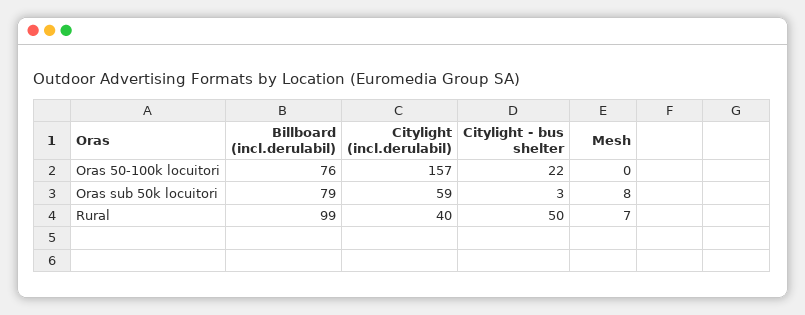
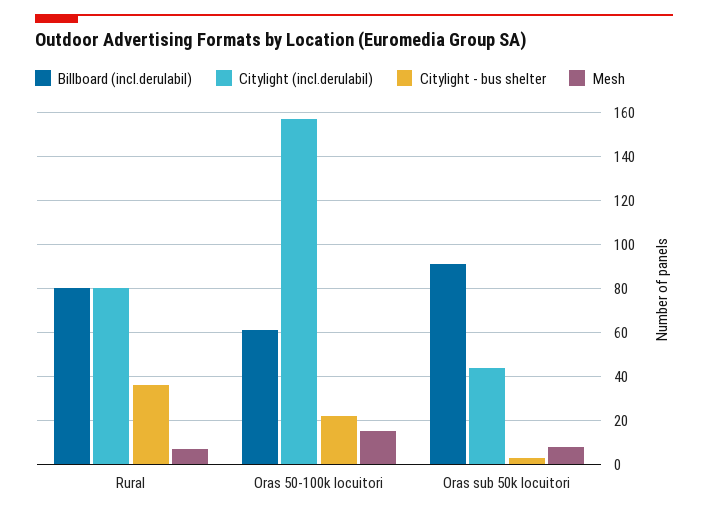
Billboard (incl.derulabil), Oras 50-100k locuitori: 76 -> 60
Mesh, Oras 50-100k locuitori: 0 -> 15
Billboard (incl.derulabil), Oras sub 50k locuitori: 79 -> 90
Citylight (incl.derulabil), Oras sub 50k locuitori: 59 -> 45
Billboard (incl.derulabil), Rural: 99 -> 80
Citylight (incl.derulabil), Rural: 40 -> 80
Citylight - bus shelter, Rural: 50 -> 35

